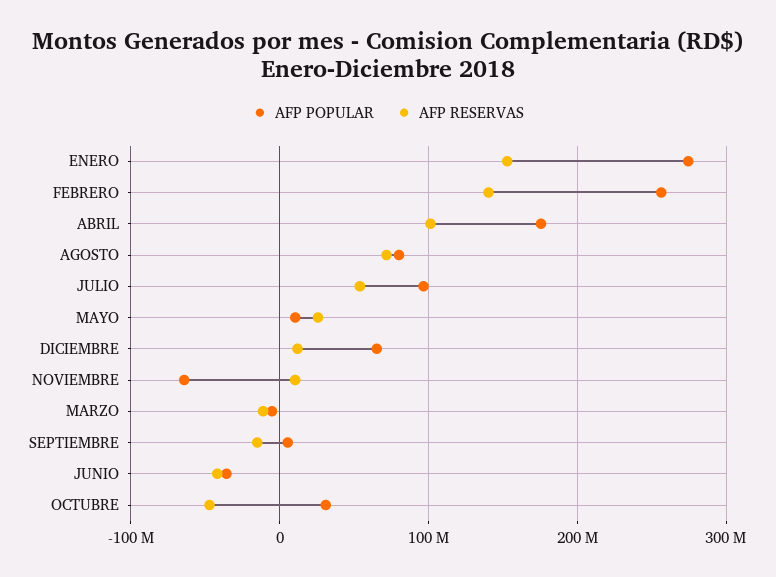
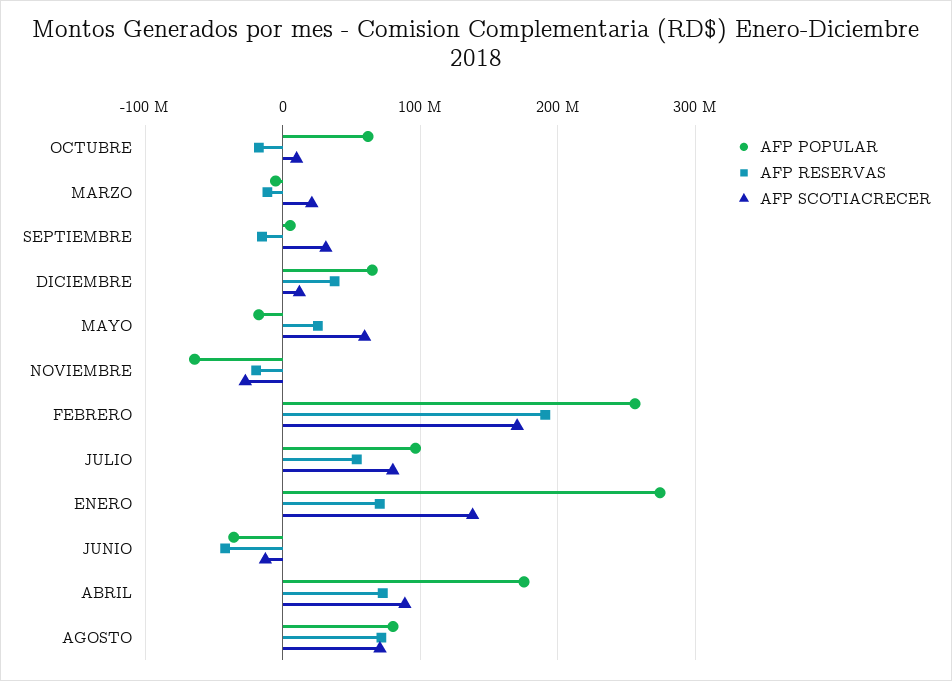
AFP RESERVAS, ENERO: 150000000 -> 70000000
AFP RESERVAS, FEBRERO: 140000000 -> 190000000
AFP RESERVAS, ABRIL: 100000000 -> 70000000
AFP POPULAR, MAYO: 10000000 -> -20000000
AFP RESERVAS, DICIEMBRE: 10000000 -> 40000000
AFP RESERVAS, NOVIEMBRE: 10000000 -> -20000000
AFP POPULAR, OCTUBRE: 30000000 -> 60000000
AFP RESERVAS, OCTUBRE: -50000000 -> -20000000
AFP SCOTIACRECER, OCTUBRE: none -> 10000000
AFP SCOTIACRECER, MARZO: none -> 20000000
AFP SCOTIACRECER, SEPTIEMBRE: none -> 30000000
AFP SCOTIACRECER, DICIEMBRE: none -> 10000000
AFP SCOTIACRECER, MAYO: none -> 60000000
AFP SCOTIACRECER, NOVIEMBRE: none -> -30000000
AFP SCOTIACRECER, FEBRERO: none -> 170000000
AFP SCOTIACRECER, JULIO: none -> 80000000
AFP SCOTIACRECER, ENERO: none -> 140000000
AFP SCOTIACRECER, JUNIO: none -> -10000000
AFP SCOTIACRECER, ABRIL: none -> 90000000
AFP SCOTIACRECER, AGOSTO: none -> 70000000

